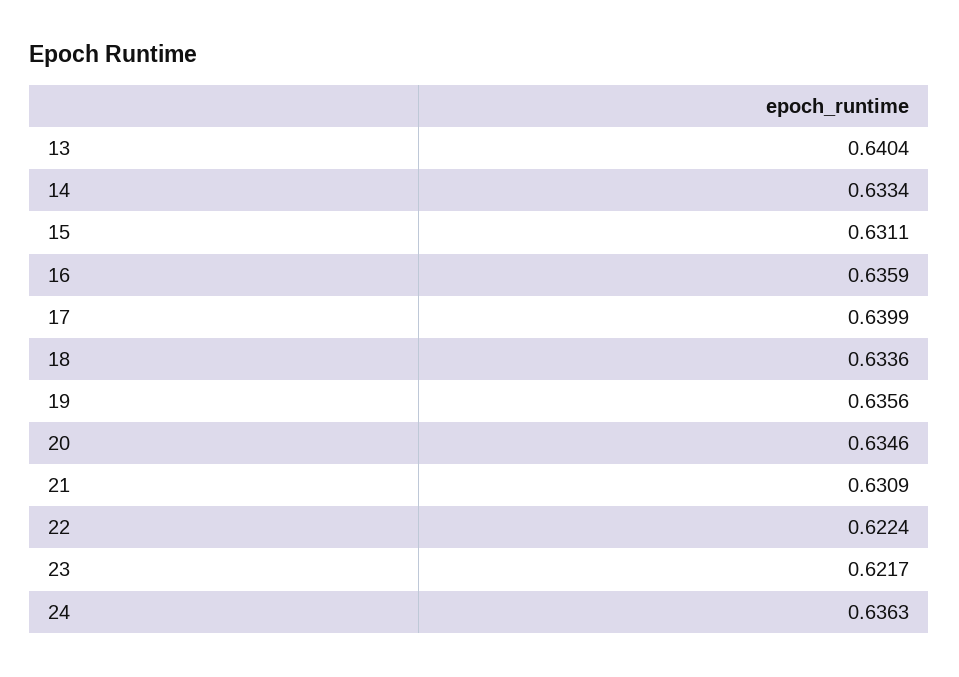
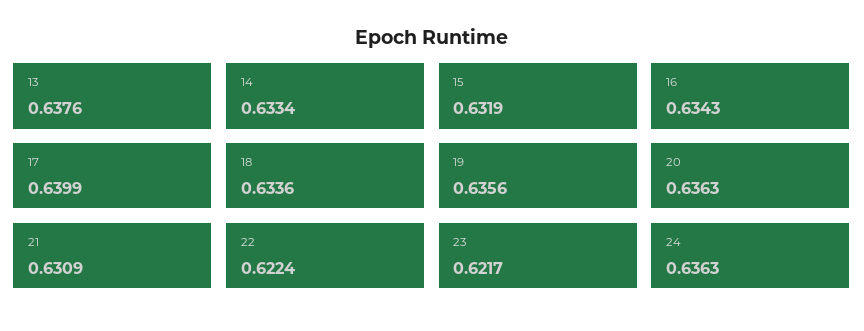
13: 0.6404 -> 0.6376
15: 0.6311 -> 0.6319
16: 0.6359 -> 0.6343
20: 0.6346 -> 0.6363

